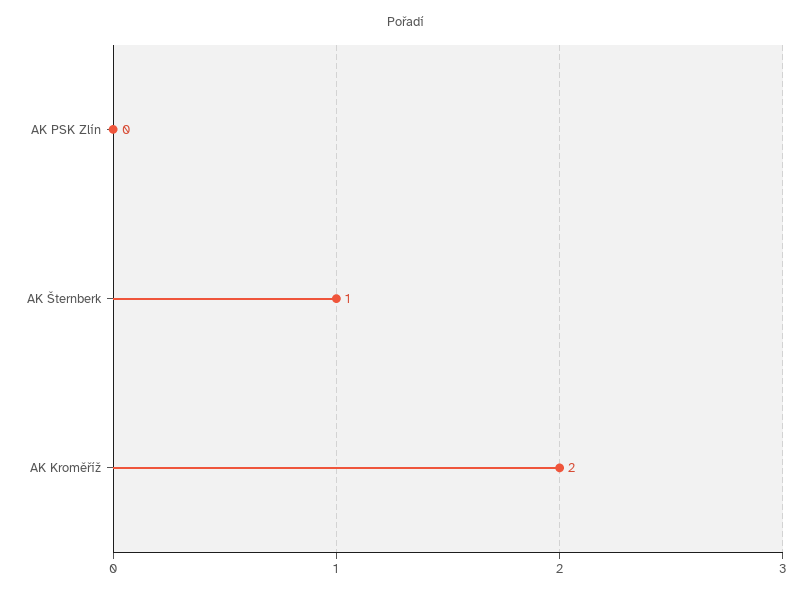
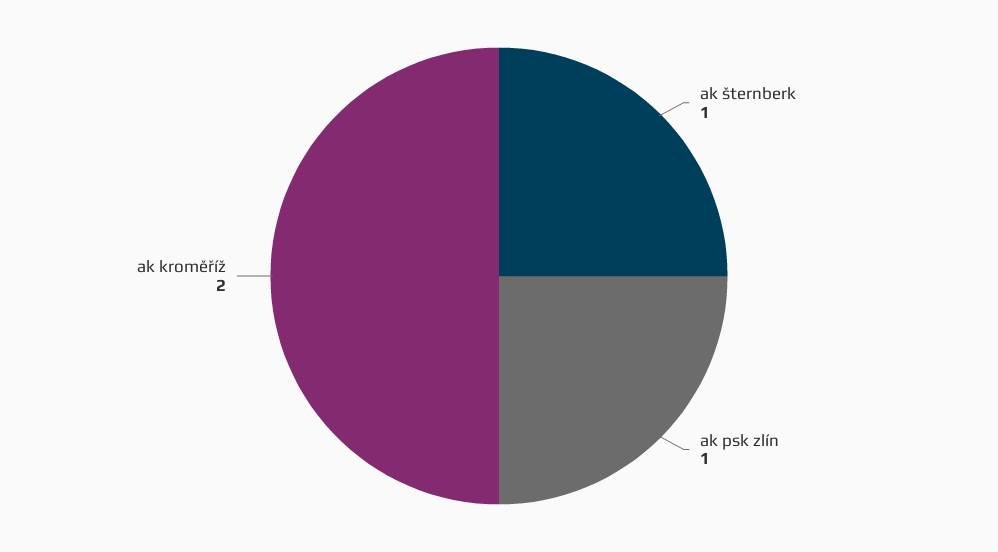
AK PSK Zlín: 0 -> 1

